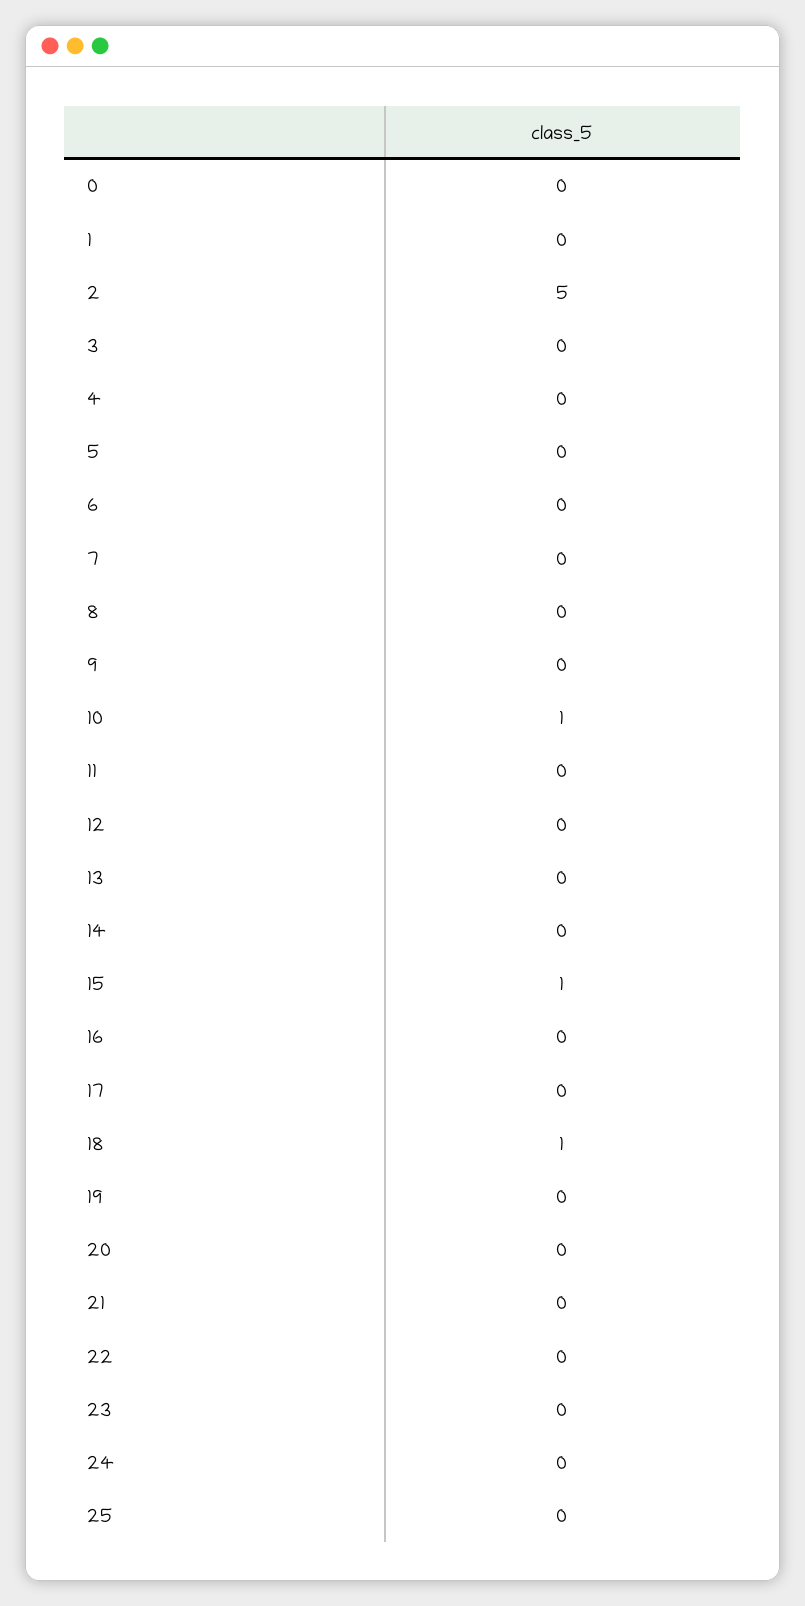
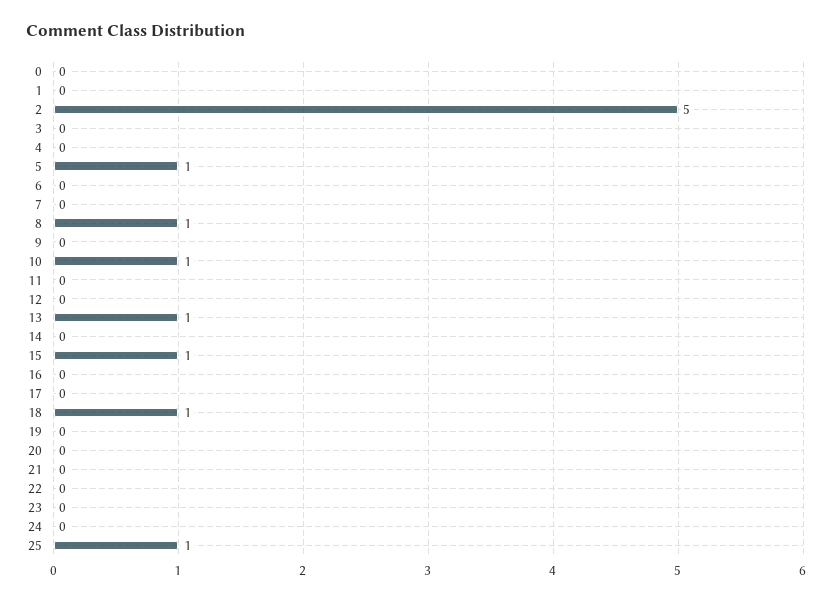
5: 0 -> 1
8: 0 -> 1
13: 0 -> 1
25: 0 -> 1

